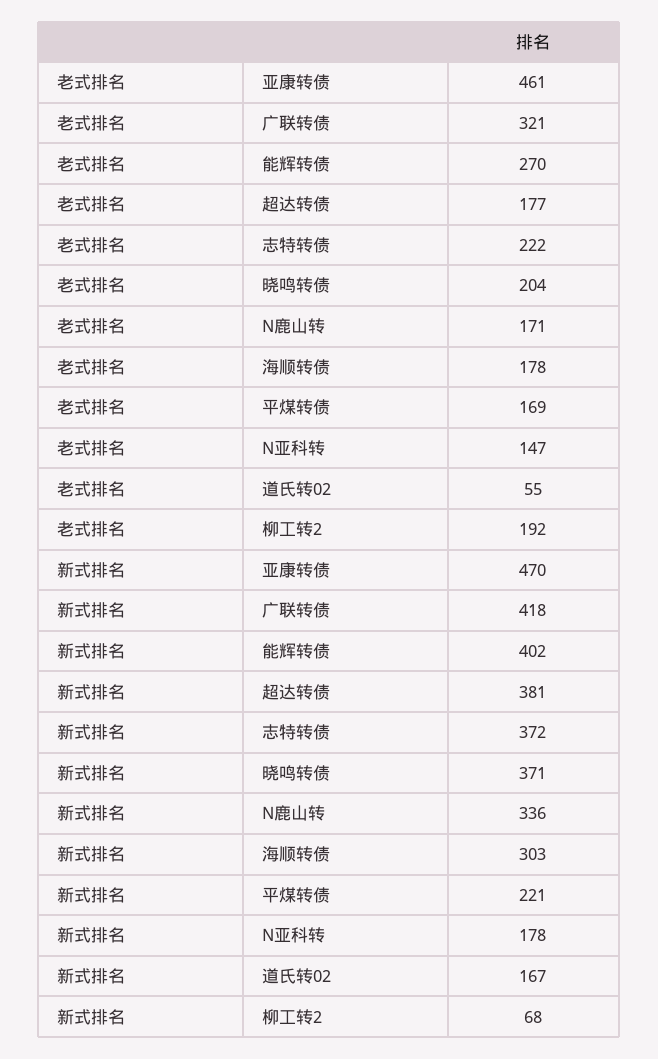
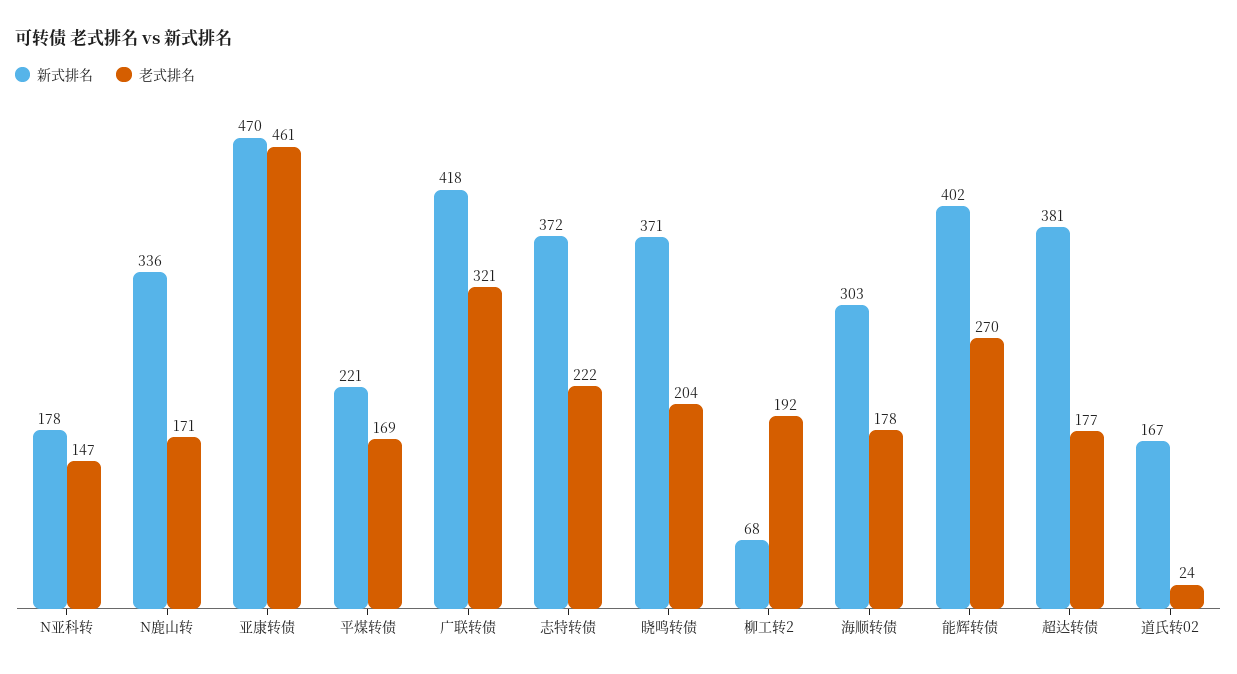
老式排名, 道氏转02: 55 -> 24

